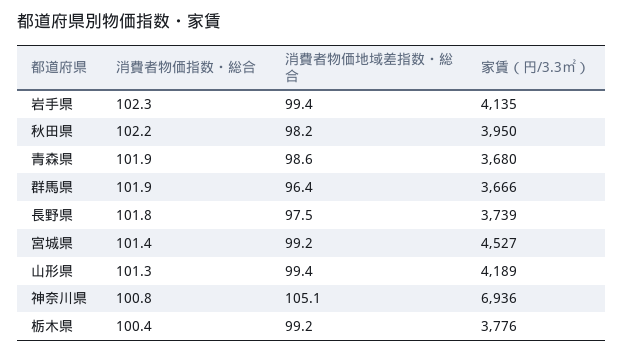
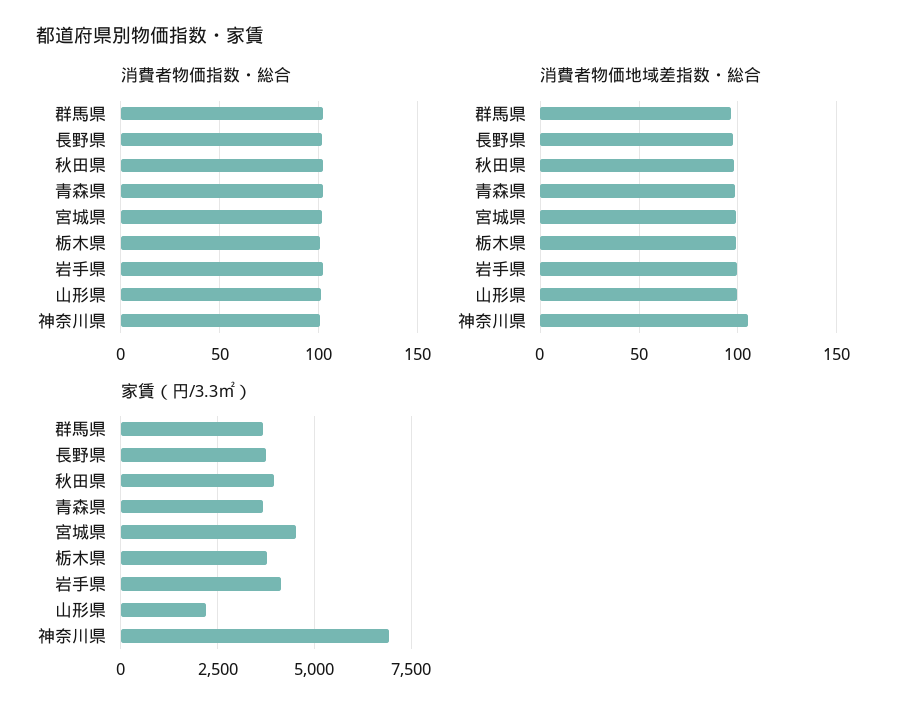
家賃（円/3.3㎡）, 山形県: 4189 -> 2250

